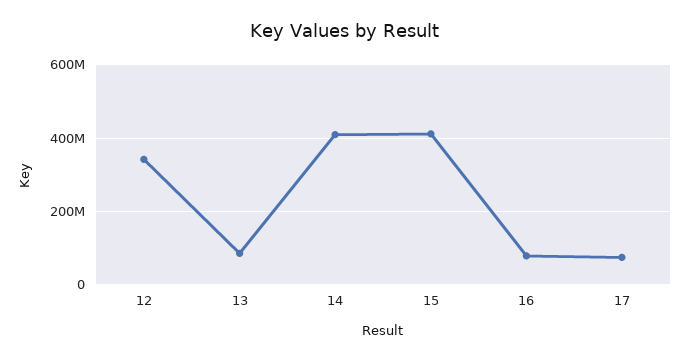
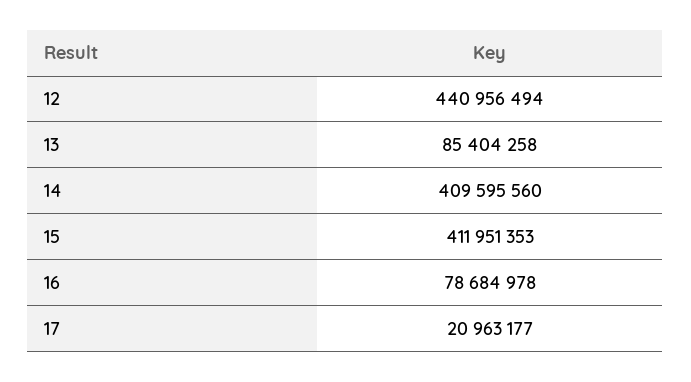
12: 340000000 -> 440956494
17: 80000000 -> 20963177

